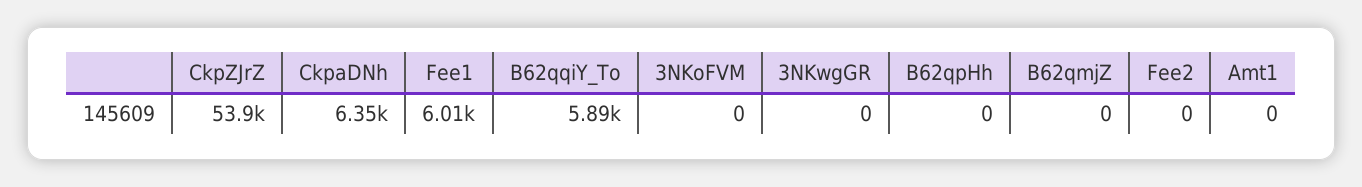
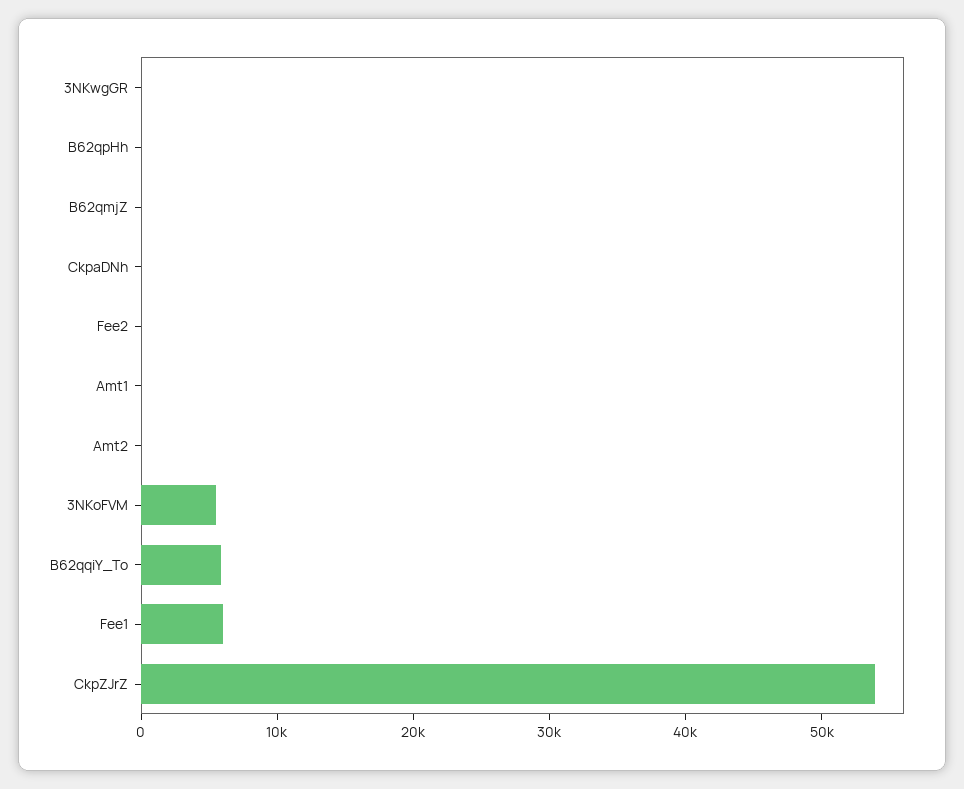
CkpaDNh: 6350 -> 0
3NKoFVM: 0 -> 6000
Amt2: none -> 0

